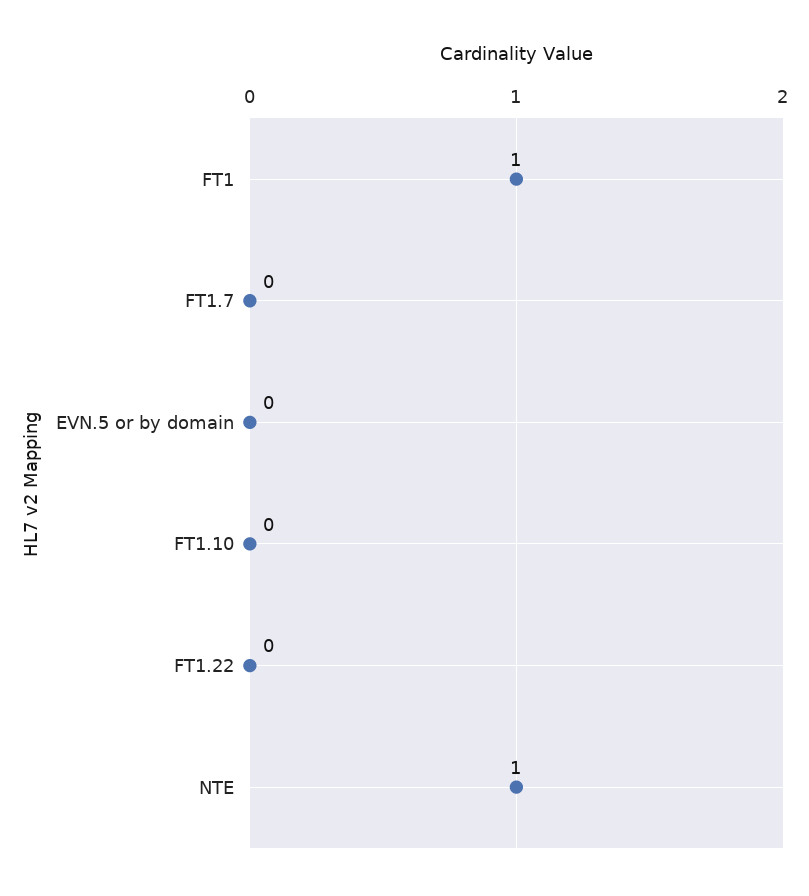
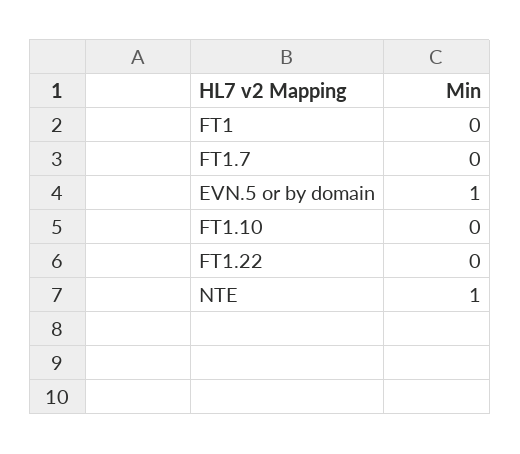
FT1: 1 -> 0
EVN.5 or by domain: 0 -> 1

